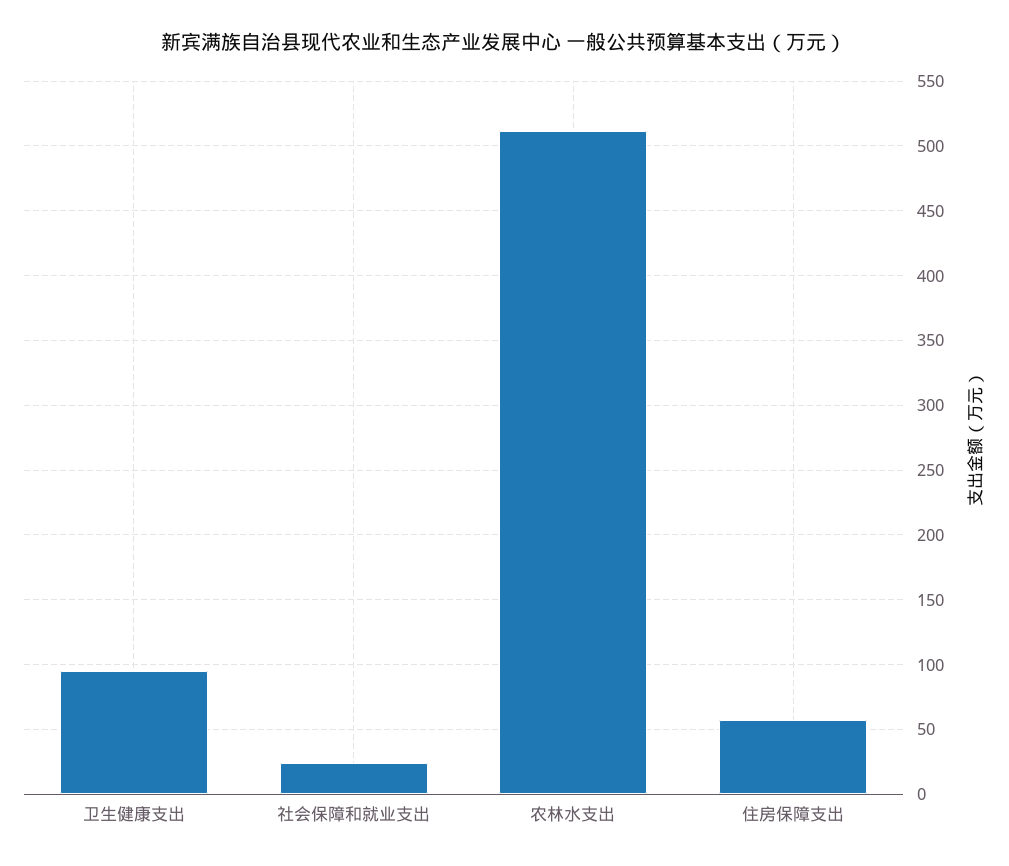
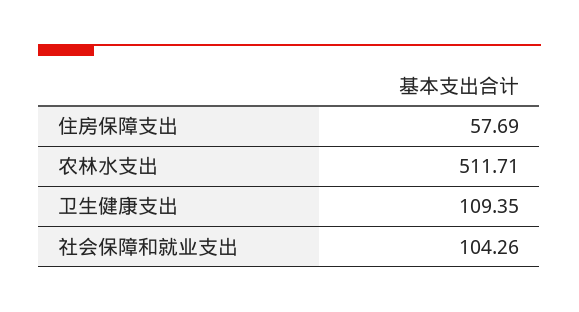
卫生健康支出: 95 -> 109.35
社会保障和就业支出: 25 -> 104.26

